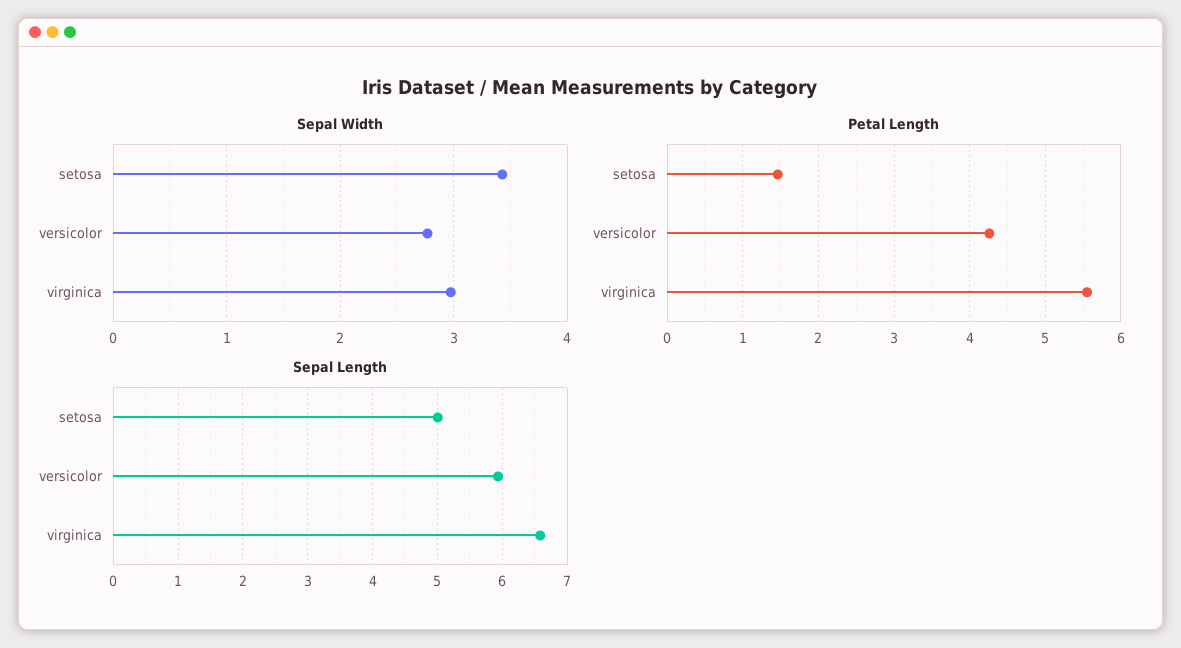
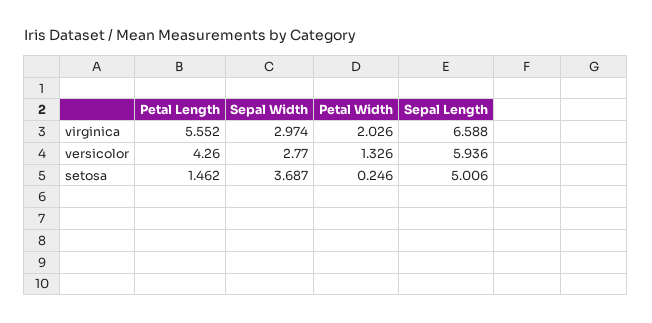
Sepal Width, setosa: 3.4 -> 3.687
Petal Width, virginica: none -> 2.026
Petal Width, versicolor: none -> 1.326
Petal Width, setosa: none -> 0.246

